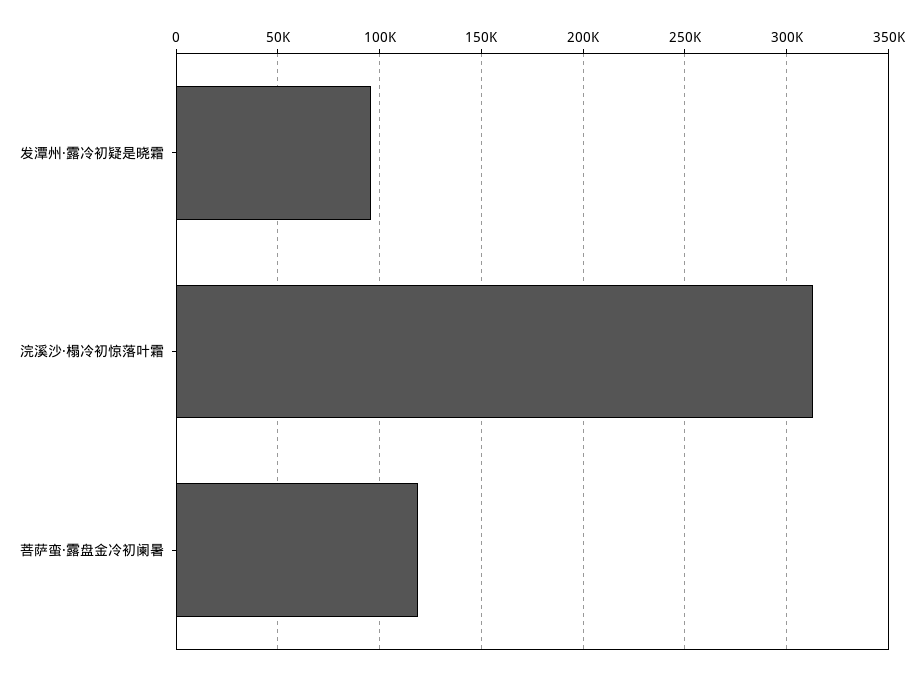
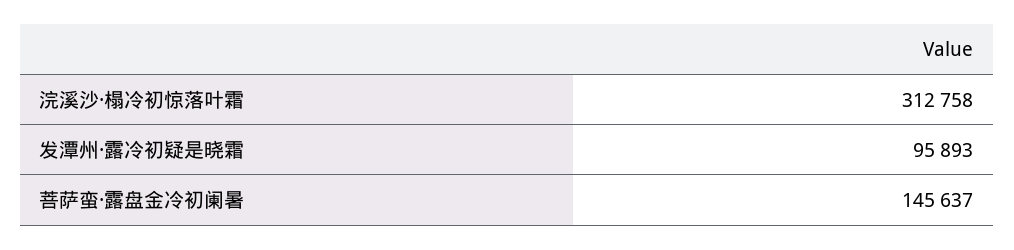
菩萨蛮·露盘金冷初阑暑: 120000 -> 145637

